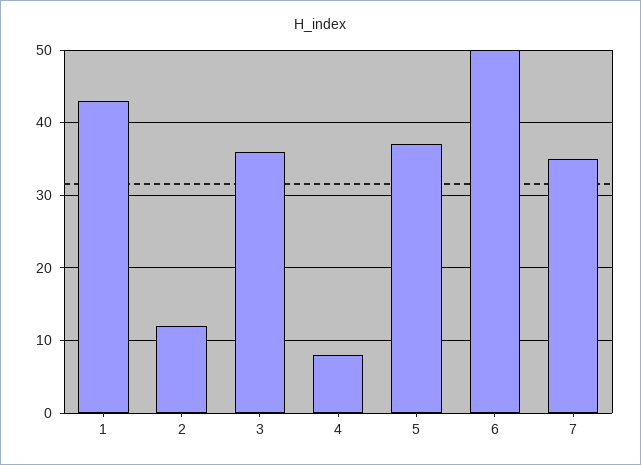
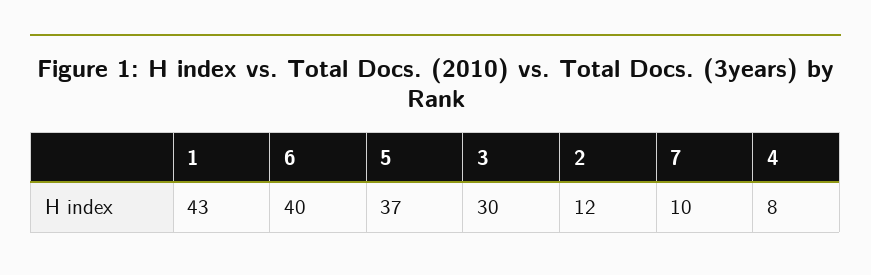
3: 36 -> 30
6: 50 -> 40
7: 35 -> 10

